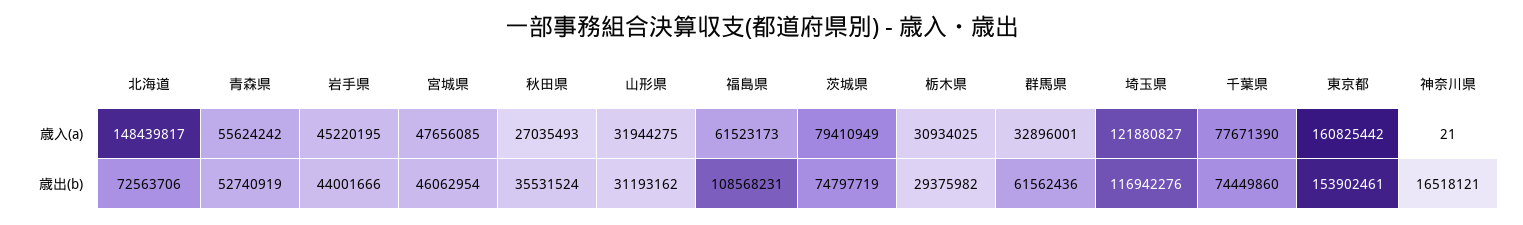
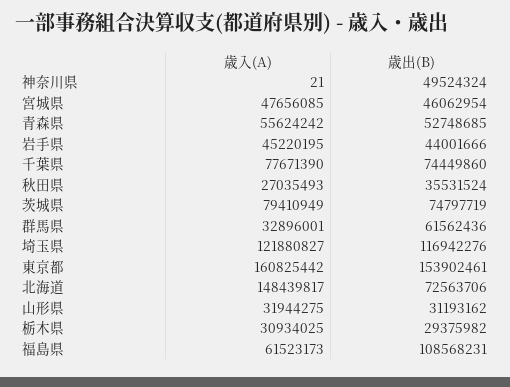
青森県, 歳出(b): 52740919 -> 52748685
神奈川県, 歳出(b): 16518121 -> 49524324

